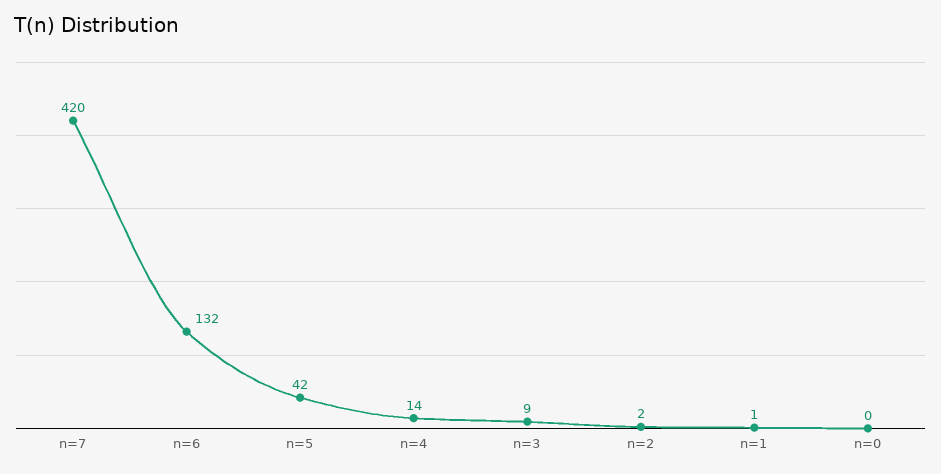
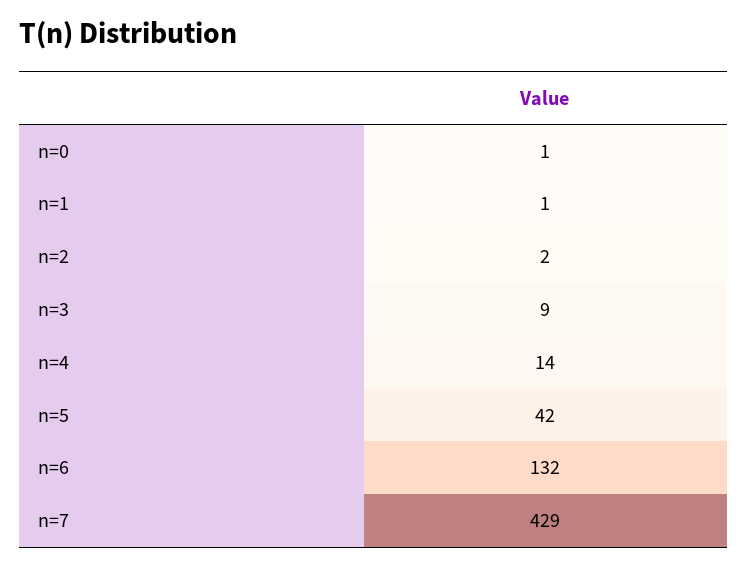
n=7: 420 -> 429
n=0: 0 -> 1

